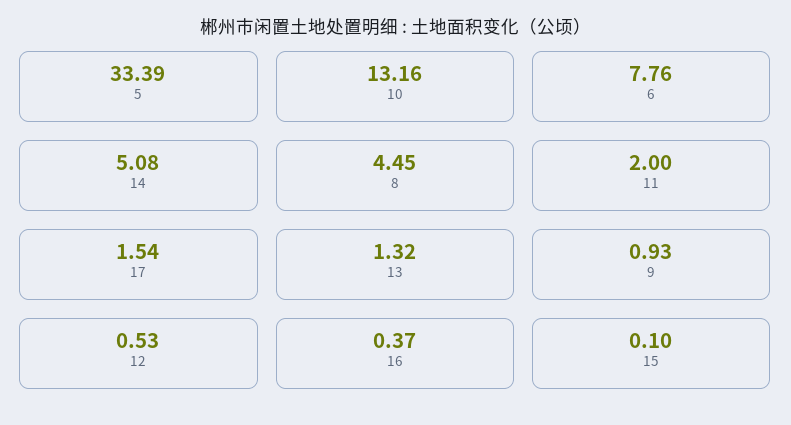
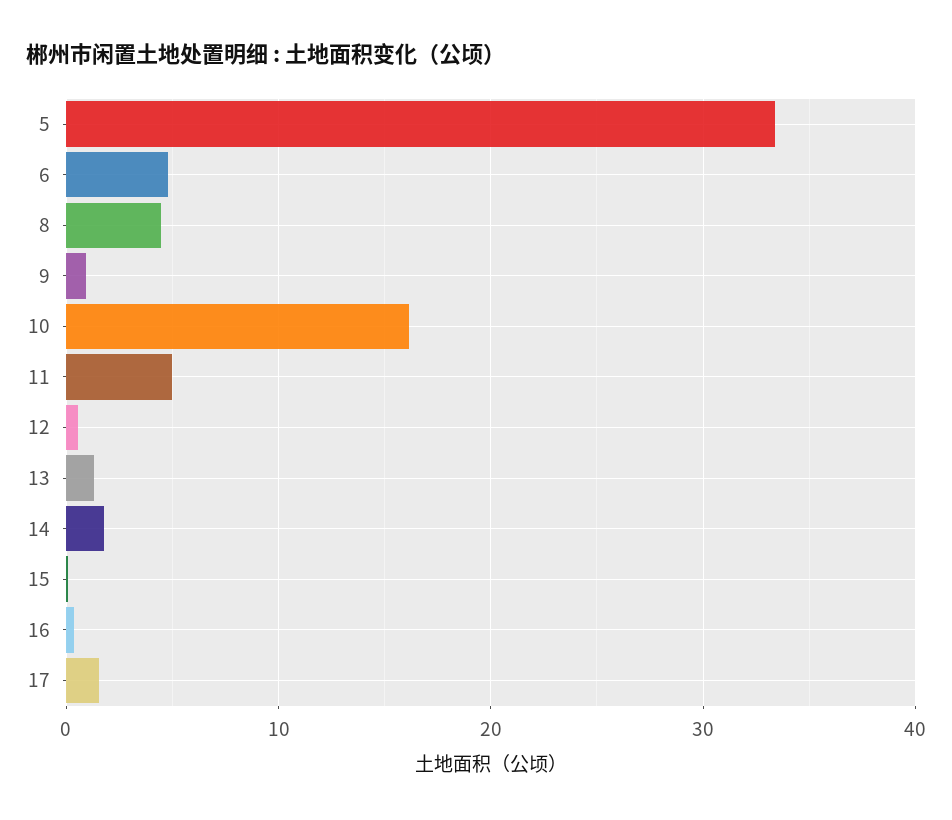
10: 13.16 -> 16
6: 7.76 -> 5
14: 5.08 -> 2
11: 2 -> 5

